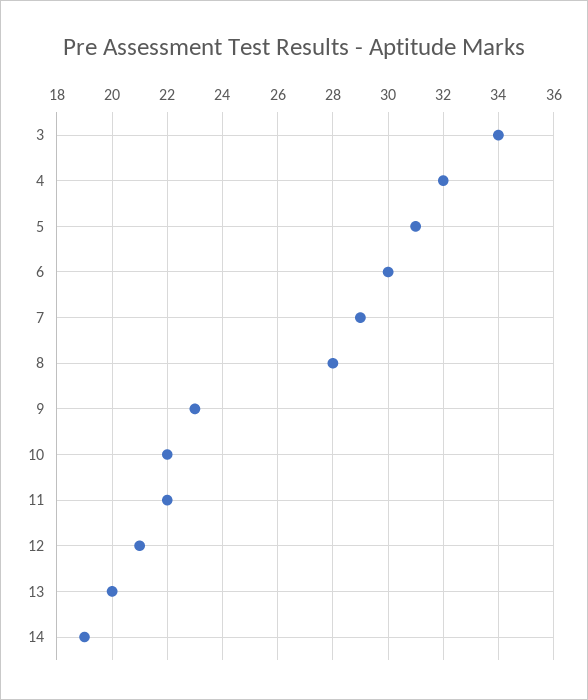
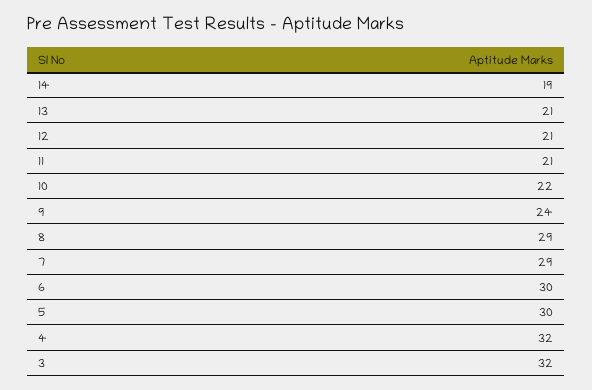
3: 34 -> 32
5: 31 -> 30
8: 28 -> 29
9: 23 -> 24
11: 22 -> 21
13: 20 -> 21

